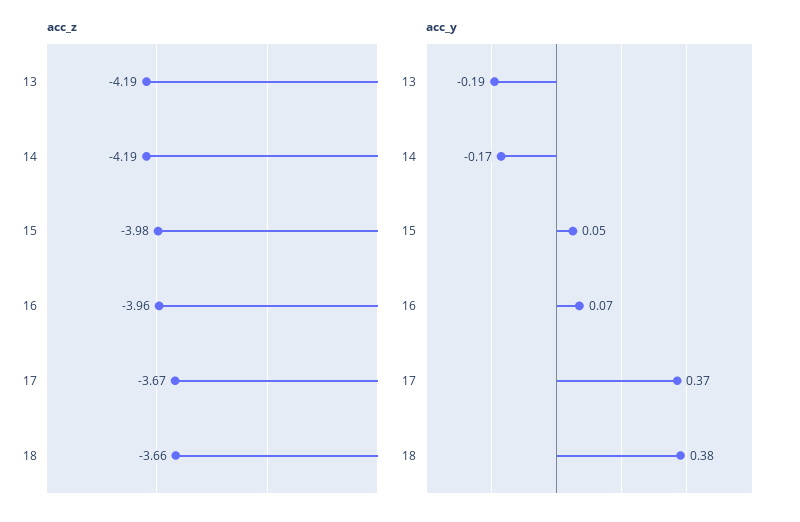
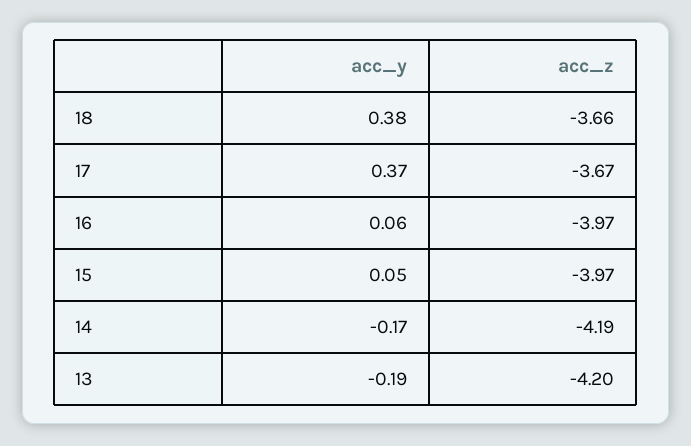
acc_z, 13: -4.19 -> -4.2
acc_z, 15: -3.98 -> -3.97
acc_z, 16: -3.96 -> -3.97
acc_y, 16: 0.07 -> 0.06

